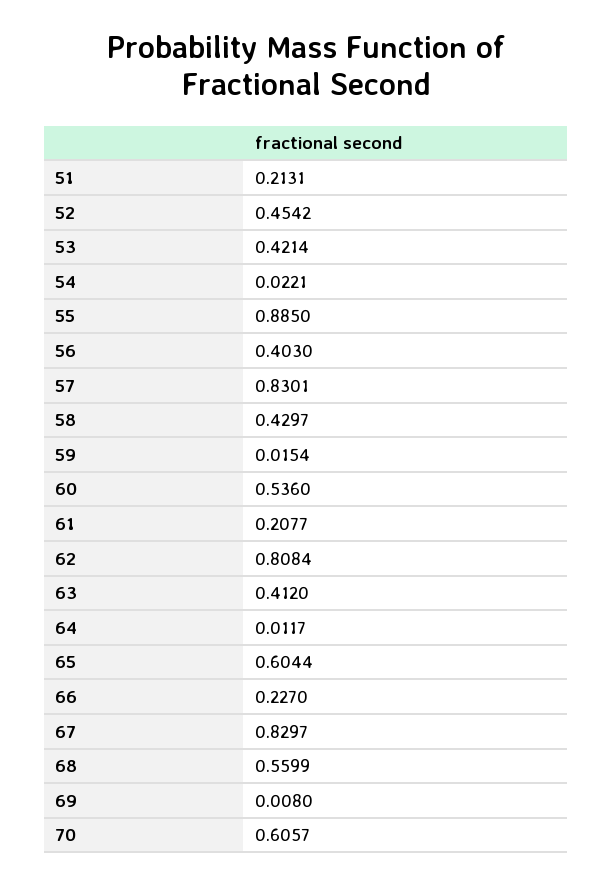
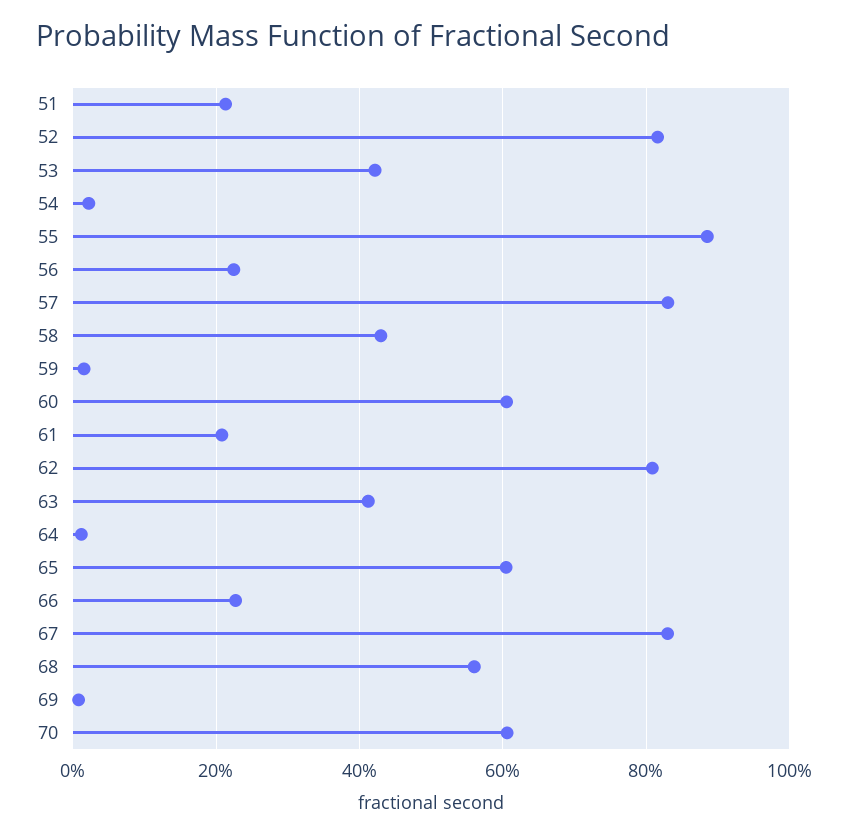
52: 0.4542 -> 0.82
56: 0.403 -> 0.22
60: 0.536 -> 0.6

